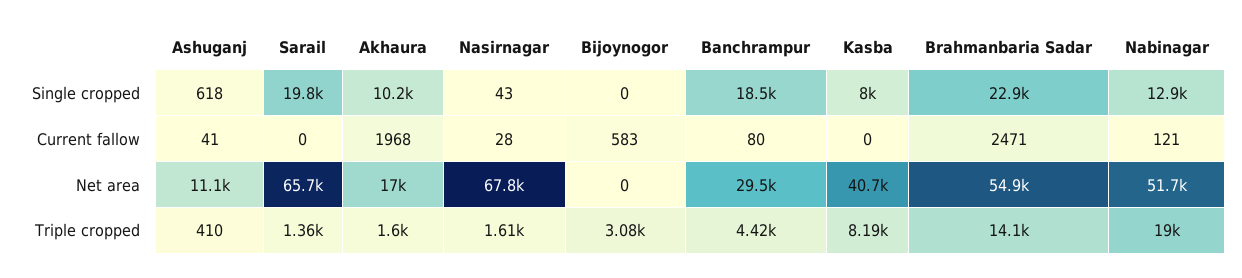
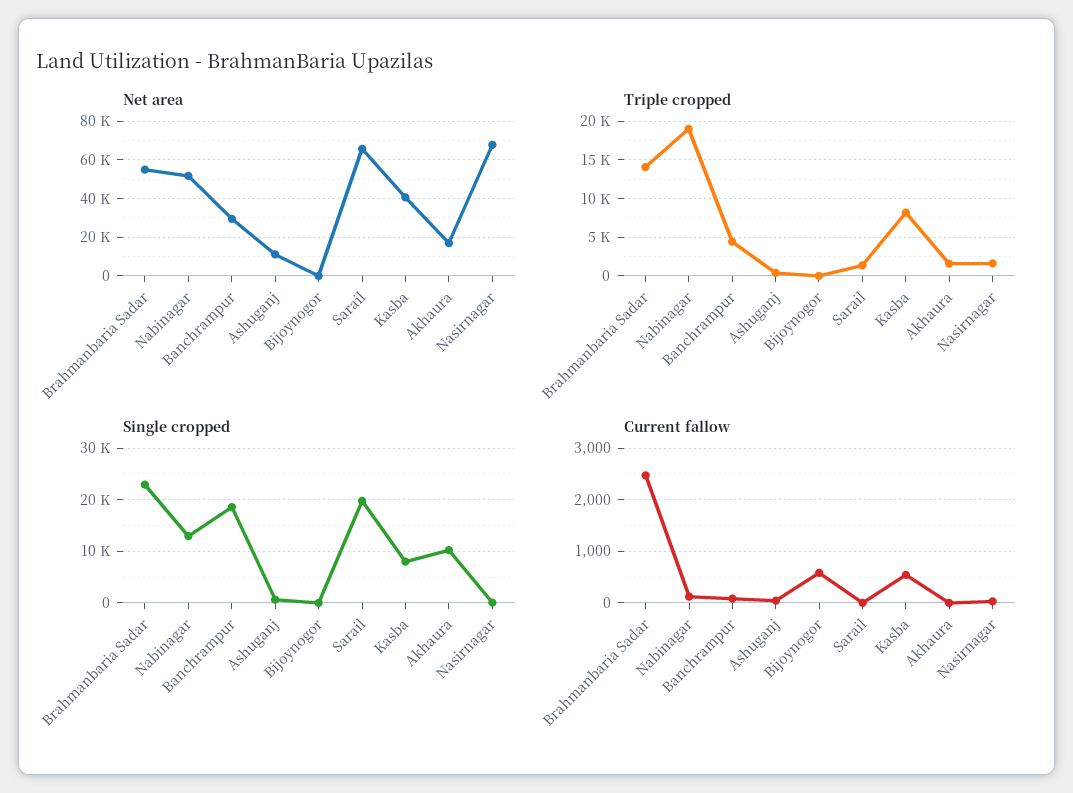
Current fallow, Akhaura: 1968 -> 0
Current fallow, Kasba: 0 -> 600
Triple cropped, Bijoynogor: 3080 -> 0

